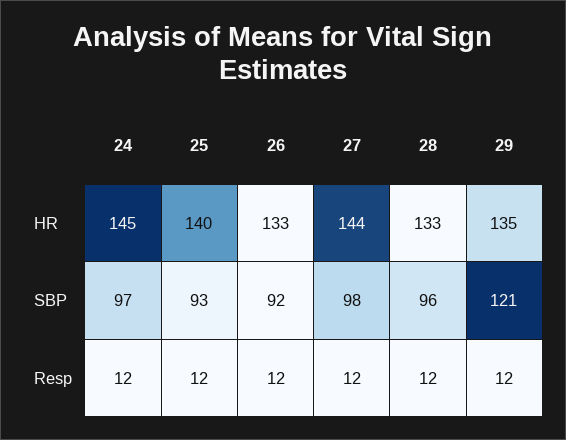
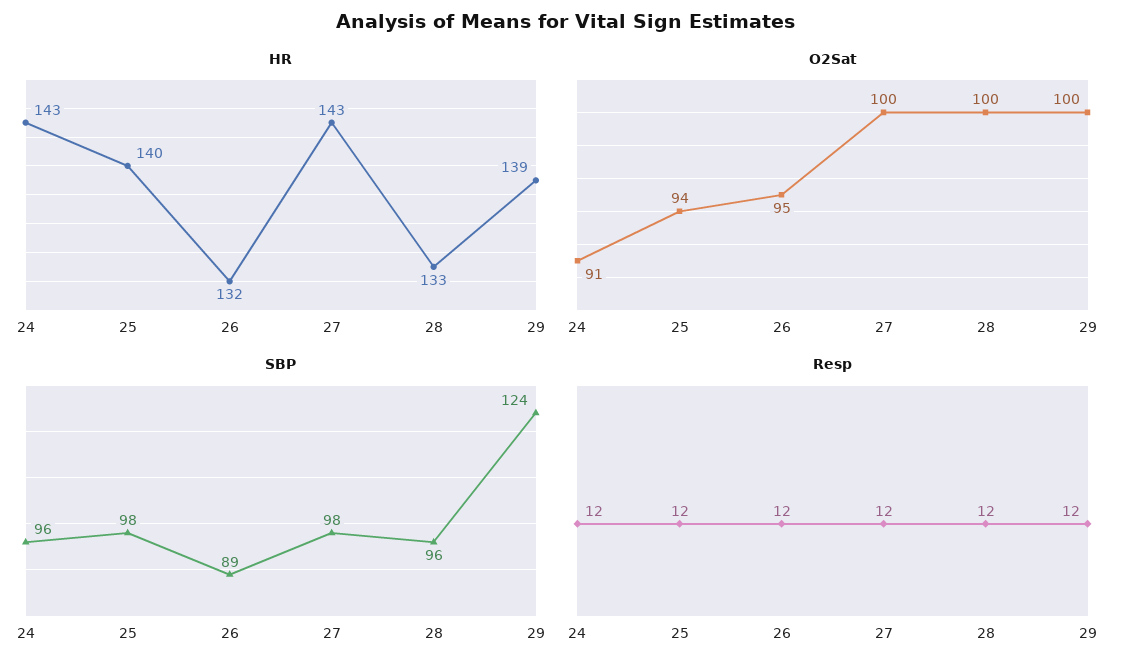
HR, 24: 145 -> 143
HR, 26: 133 -> 132
HR, 27: 144 -> 143
HR, 29: 135 -> 139
SBP, 24: 97 -> 96
SBP, 25: 93 -> 98
SBP, 26: 92 -> 89
SBP, 29: 121 -> 124
O2Sat, 24: none -> 91
O2Sat, 25: none -> 94
O2Sat, 26: none -> 95
O2Sat, 27: none -> 100
O2Sat, 28: none -> 100
O2Sat, 29: none -> 100

